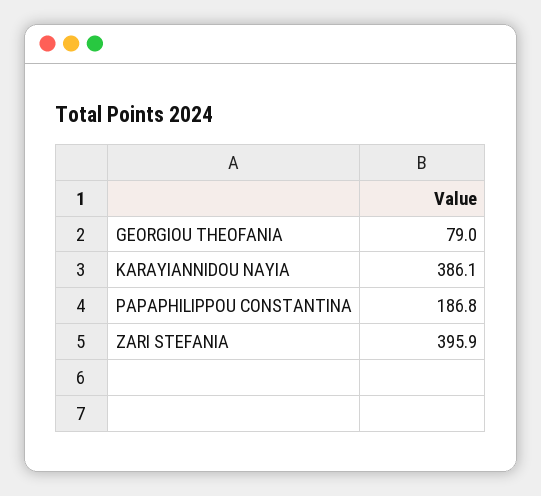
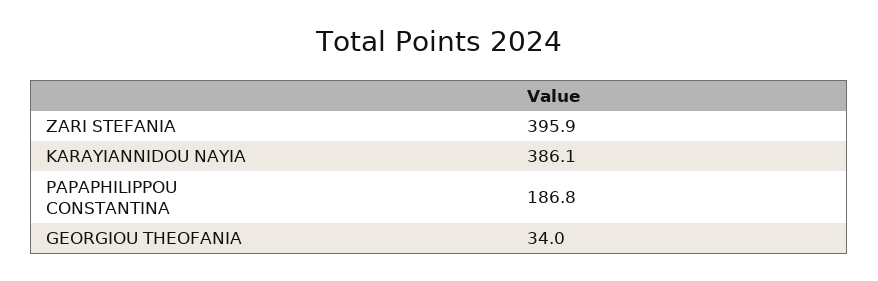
GEORGIOU THEOFANIA: 79 -> 34

